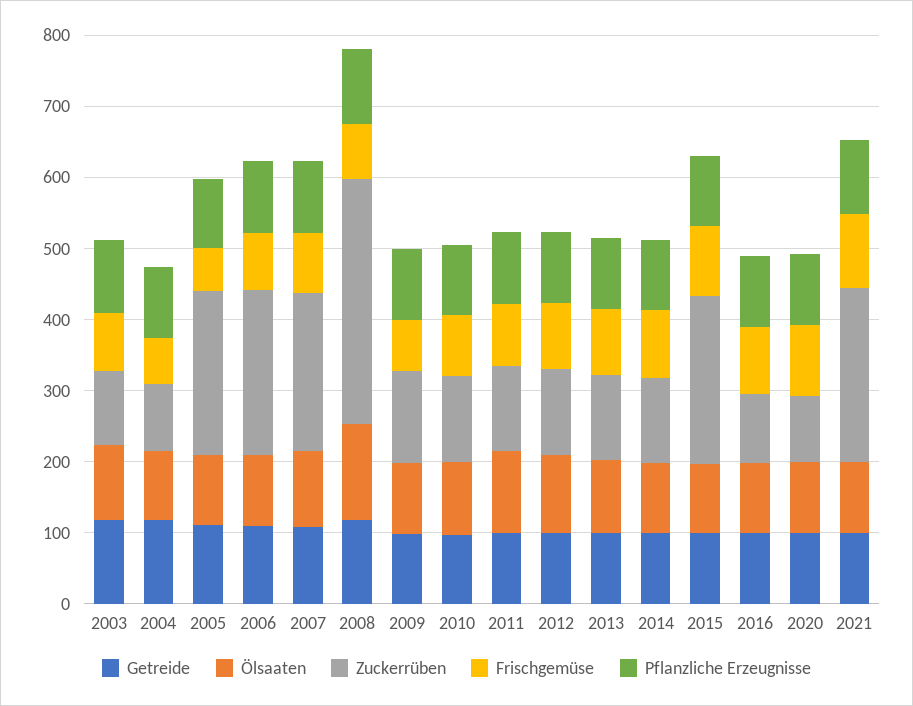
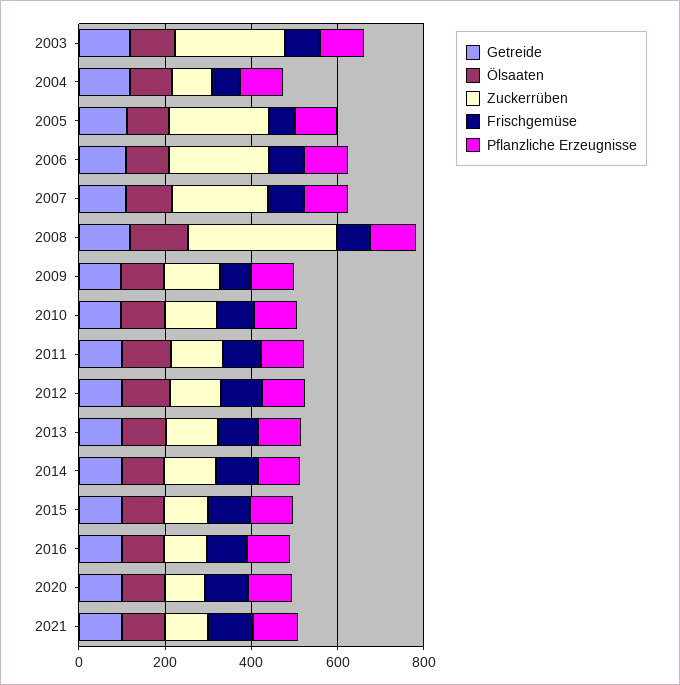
Zuckerrüben, 2003: 100 -> 250
Zuckerrüben, 2015: 240 -> 100
Zuckerrüben, 2021: 240 -> 100

